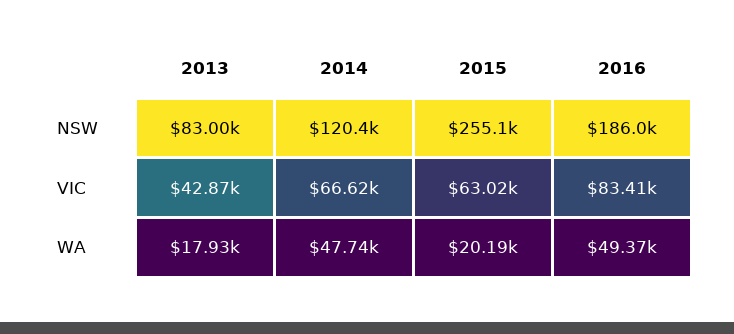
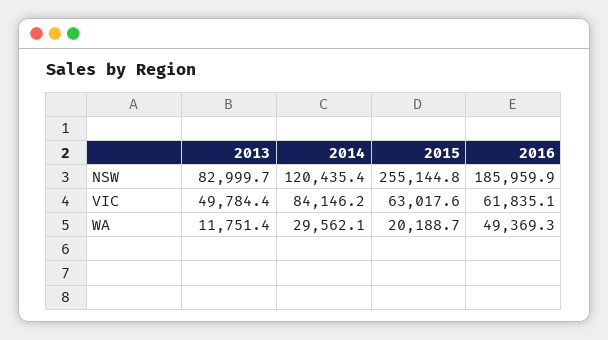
2013, VIC: 42870 -> 49784.4
2014, VIC: 66620 -> 84146.2
2016, VIC: 83410 -> 61835.1
2013, WA: 17930 -> 11751.4
2014, WA: 47740 -> 29562.1

